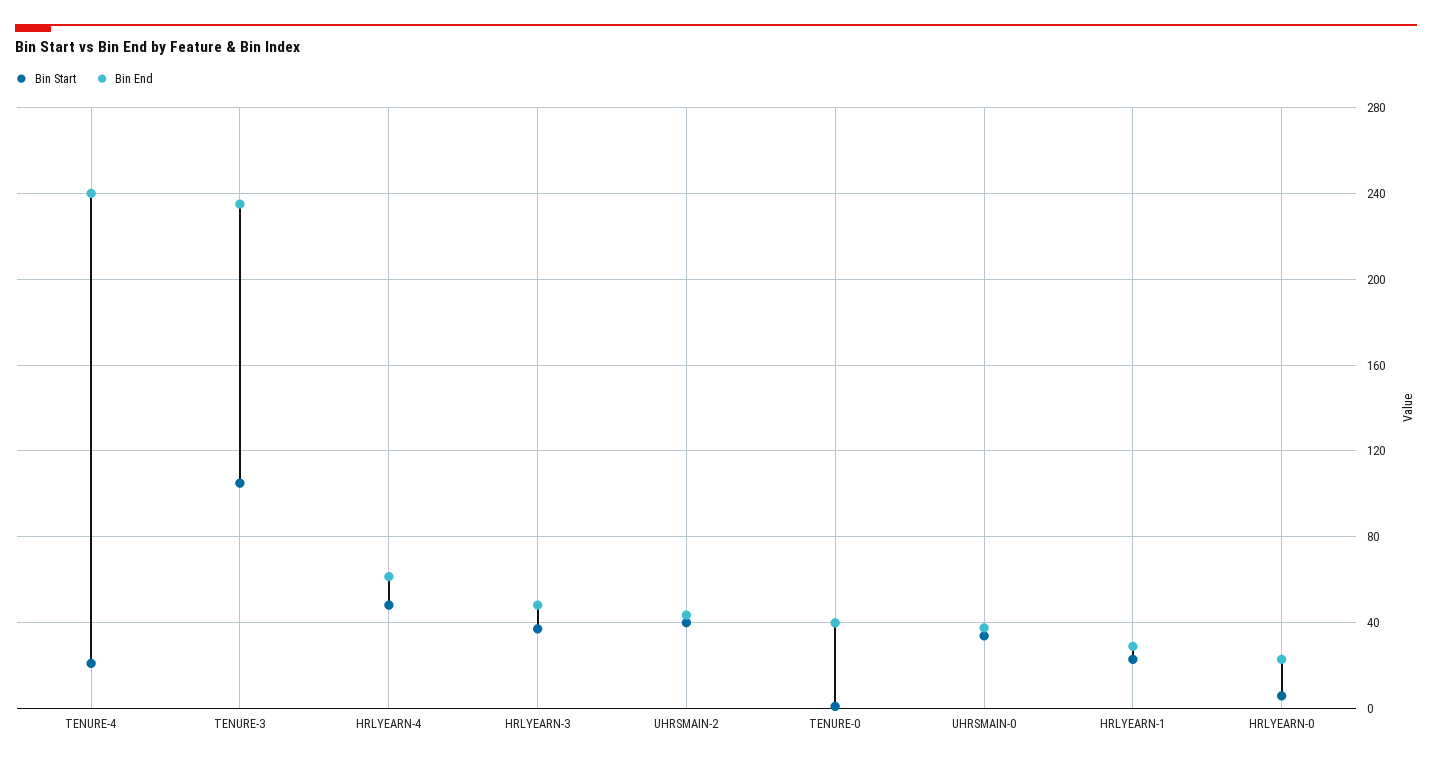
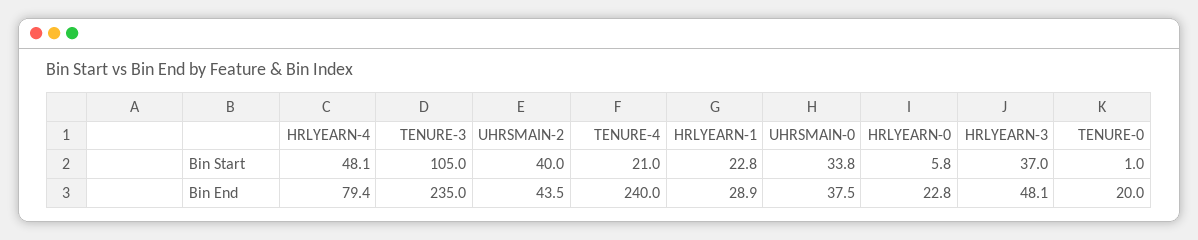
Bin End, HRLYEARN-4: 60 -> 79.4
Bin End, TENURE-0: 40 -> 20

